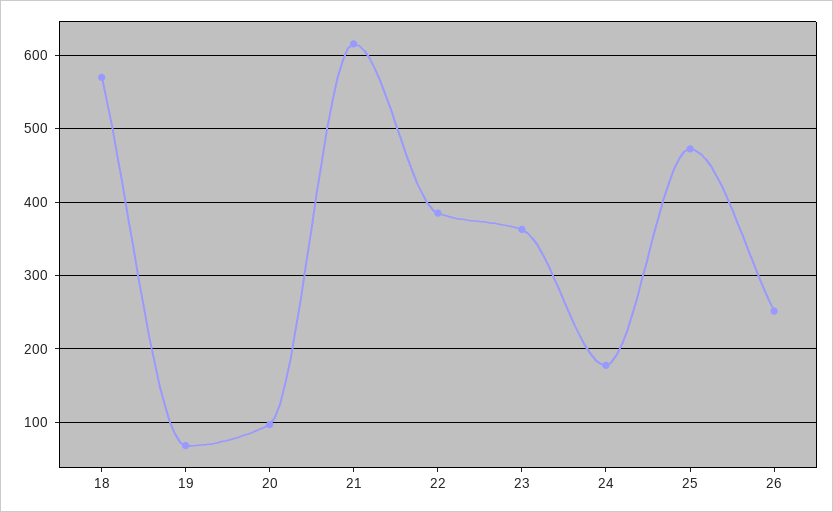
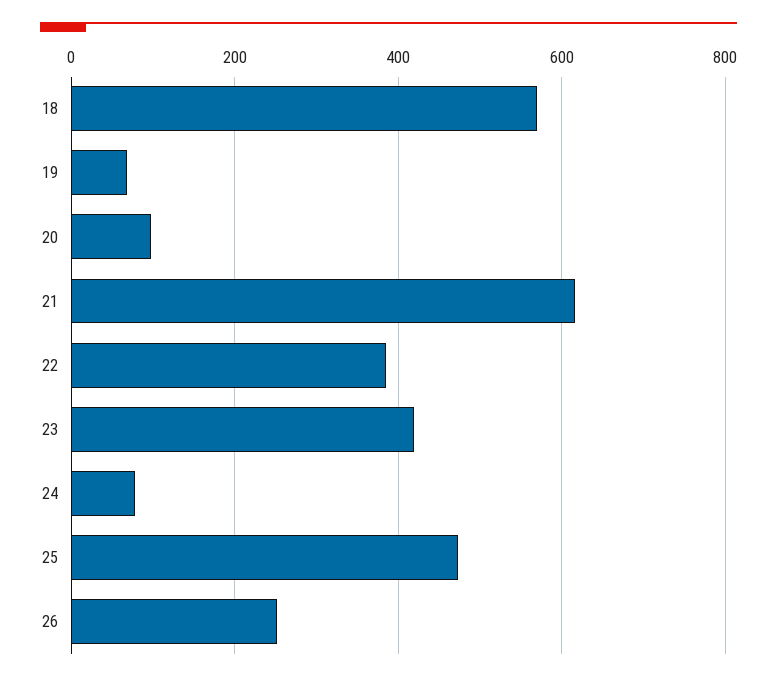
23: 360 -> 420
24: 180 -> 80

